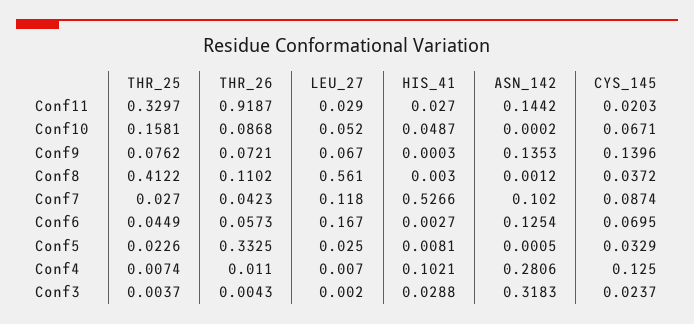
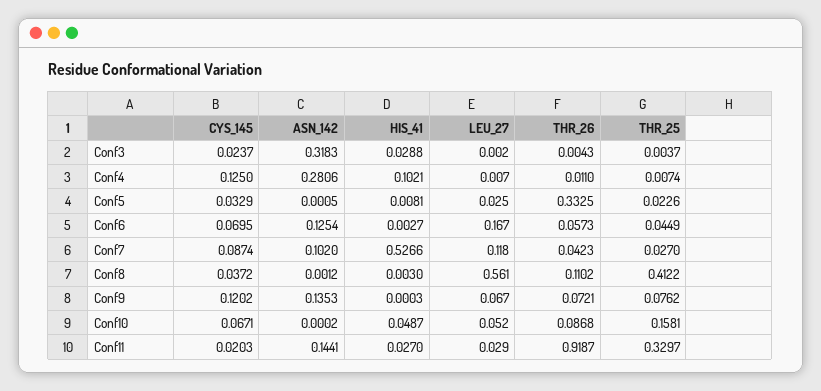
ASN_142, Conf11: 0.1442 -> 0.1441
CYS_145, Conf9: 0.1396 -> 0.1202

